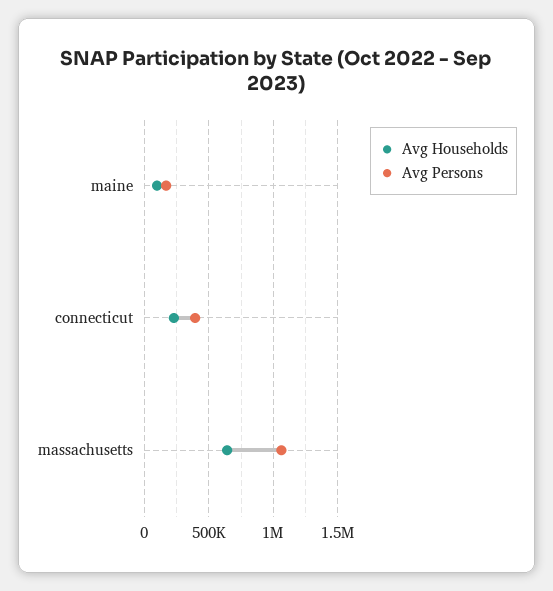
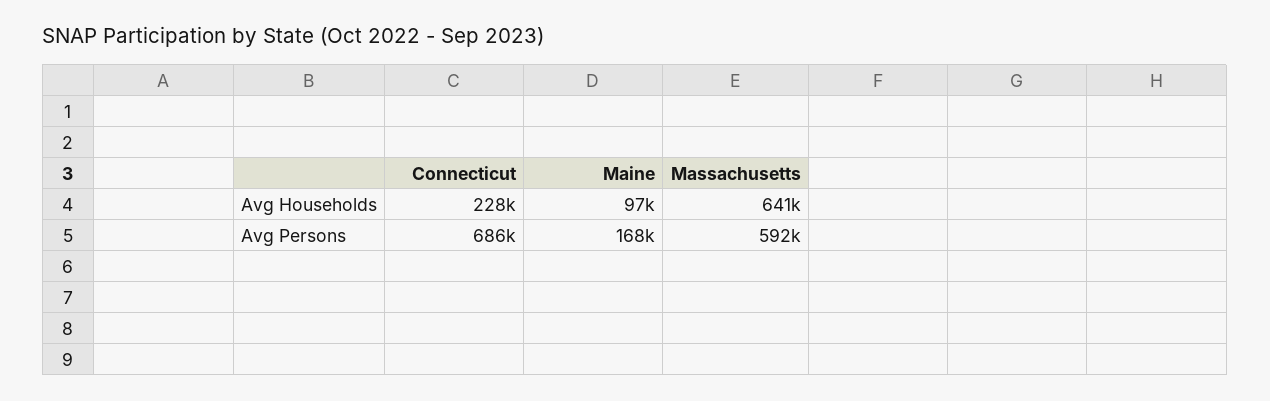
Avg Persons, connecticut: 400000 -> 686000
Avg Persons, massachusetts: 1050000 -> 592000

